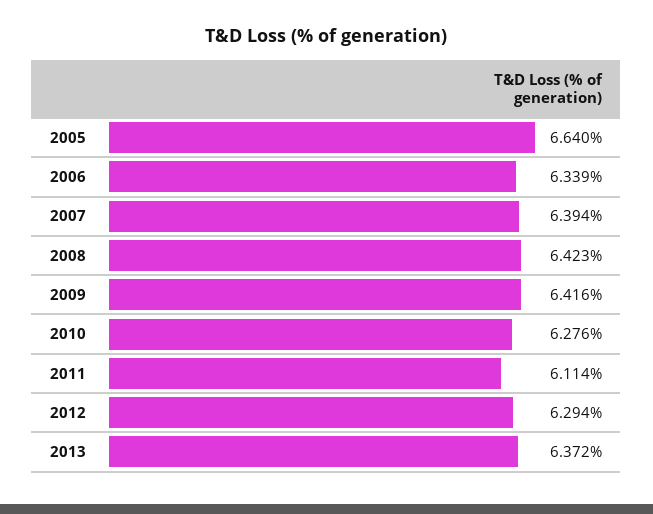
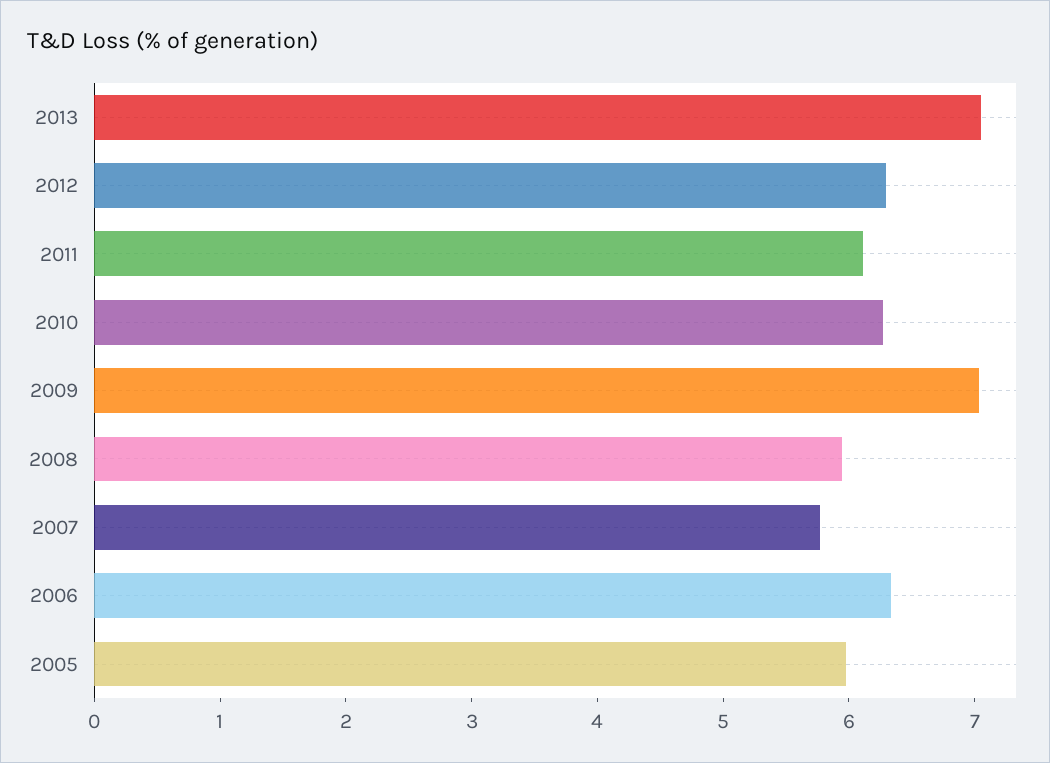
2005: 6.64 -> 6
2007: 6.394 -> 5.8
2008: 6.423 -> 6
2009: 6.416 -> 7
2013: 6.372 -> 7

